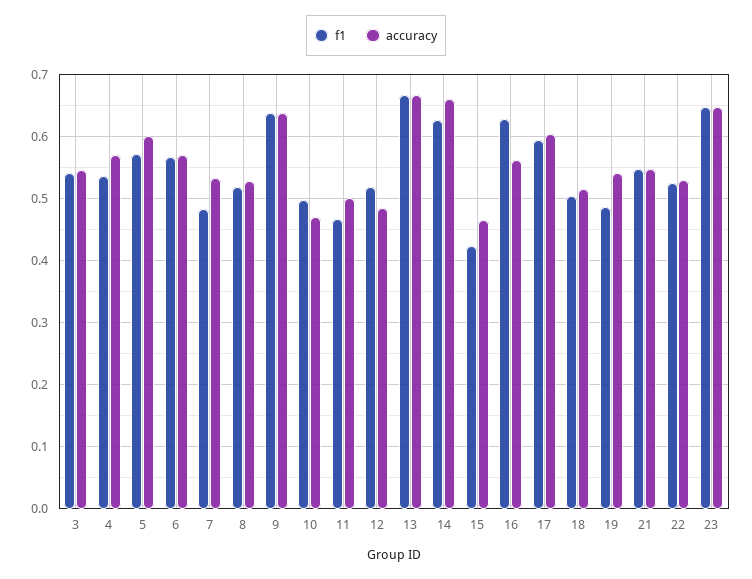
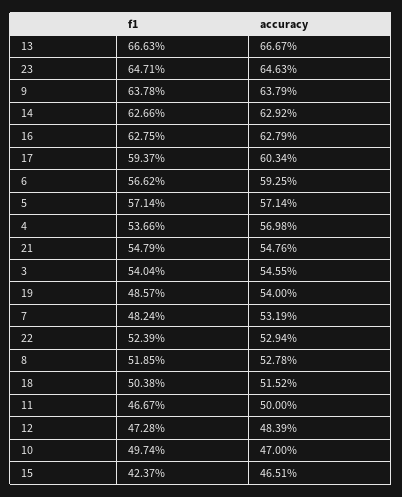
accuracy, 5: 0.6 -> 0.5714
accuracy, 6: 0.57 -> 0.5925
f1, 12: 0.52 -> 0.4728
accuracy, 14: 0.66 -> 0.6292
accuracy, 16: 0.56 -> 0.6279

